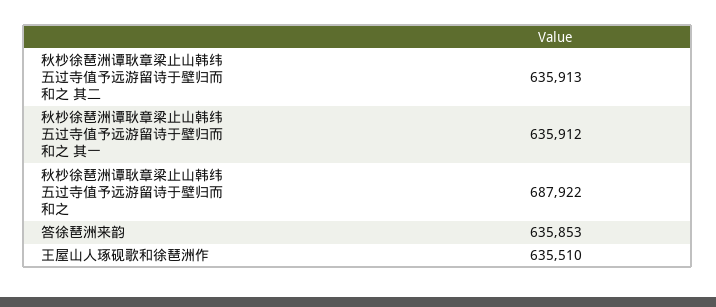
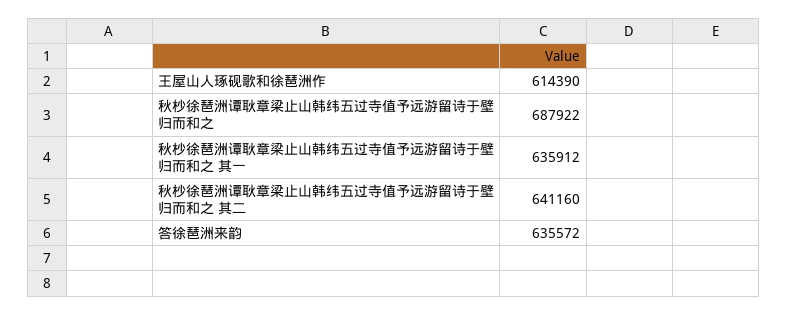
秋杪徐琶洲谭耿章梁止山韩纬五过寺值予远游留诗于壁归而和之 其二: 635913 -> 641160
答徐琶洲来韵: 635853 -> 635572
王屋山人琢砚歌和徐琶洲作: 635510 -> 614390

